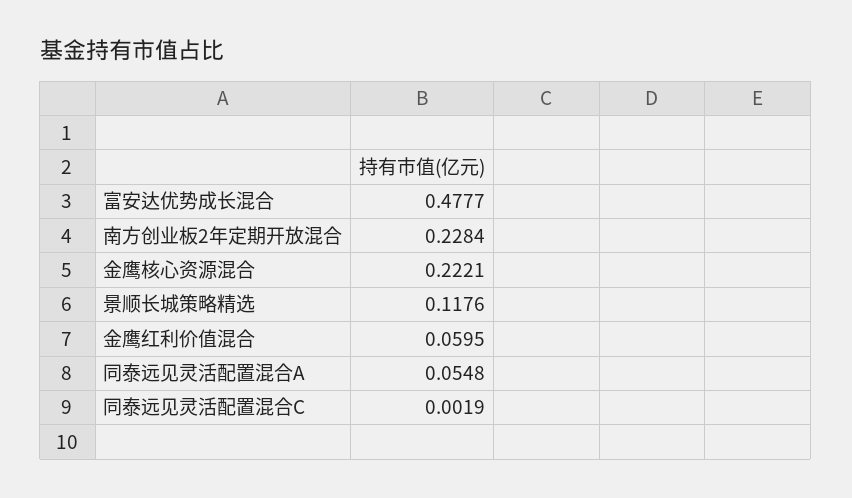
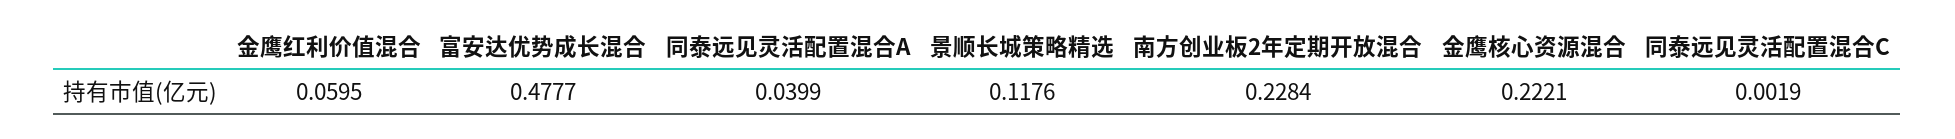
同泰远见灵活配置混合A: 0.0548 -> 0.0399

